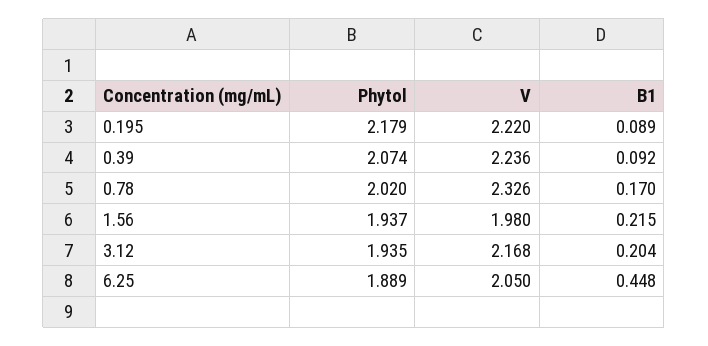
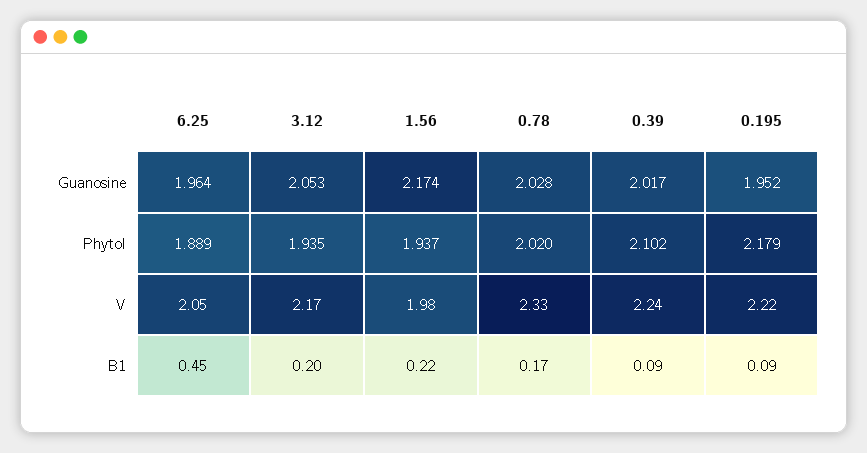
Phytol, 0.39: 2.074 -> 2.102
Guanosine, 6.25: none -> 1.964
Guanosine, 3.12: none -> 2.053
Guanosine, 1.56: none -> 2.174
Guanosine, 0.78: none -> 2.028
Guanosine, 0.39: none -> 2.017
Guanosine, 0.195: none -> 1.952

